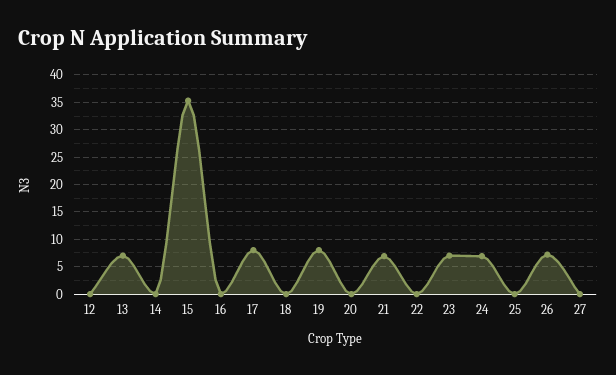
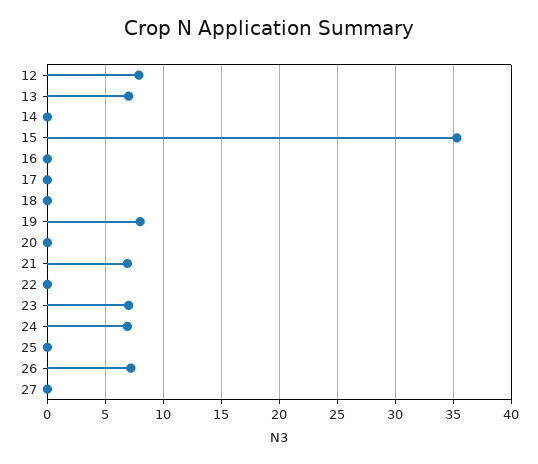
12: 0 -> 8
17: 7.5 -> 0

